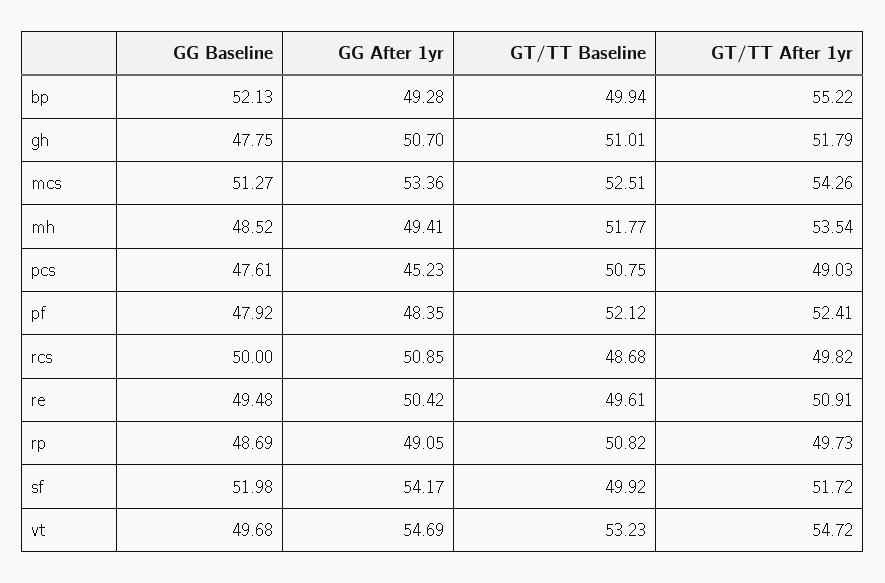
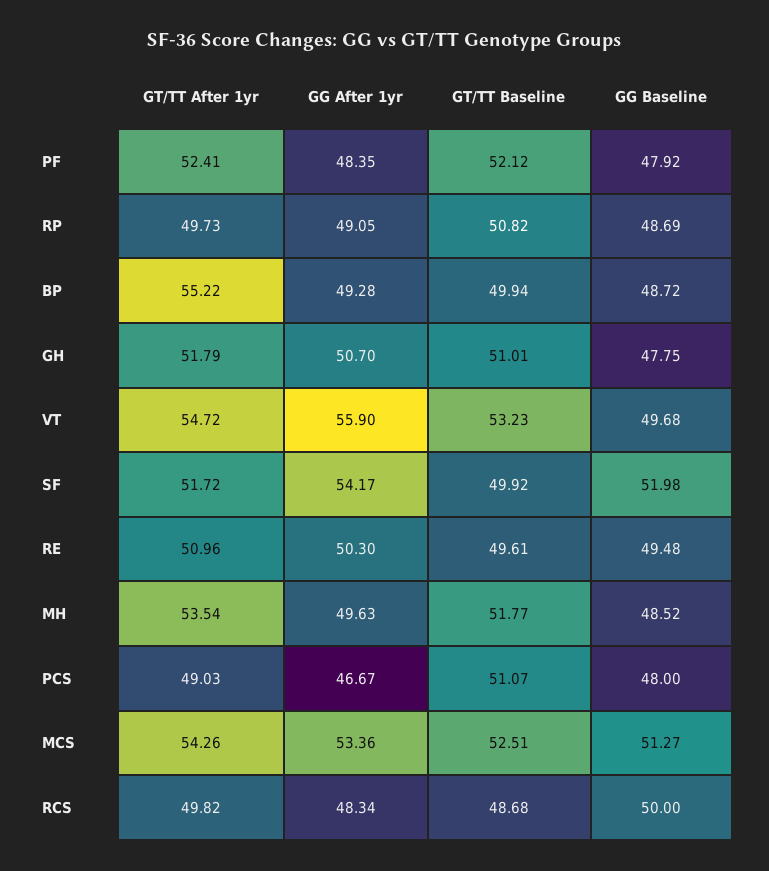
GG Baseline, bp: 52.13 -> 48.72
GG After 1yr, mh: 49.41 -> 49.63
GG Baseline, pcs: 47.61 -> 48
GG After 1yr, pcs: 45.23 -> 46.67
GT/TT Baseline, pcs: 50.75 -> 51.07
GG After 1yr, rcs: 50.85 -> 48.34
GG After 1yr, re: 50.42 -> 50.3
GT/TT After 1yr, re: 50.91 -> 50.96
GG After 1yr, vt: 54.69 -> 55.9

